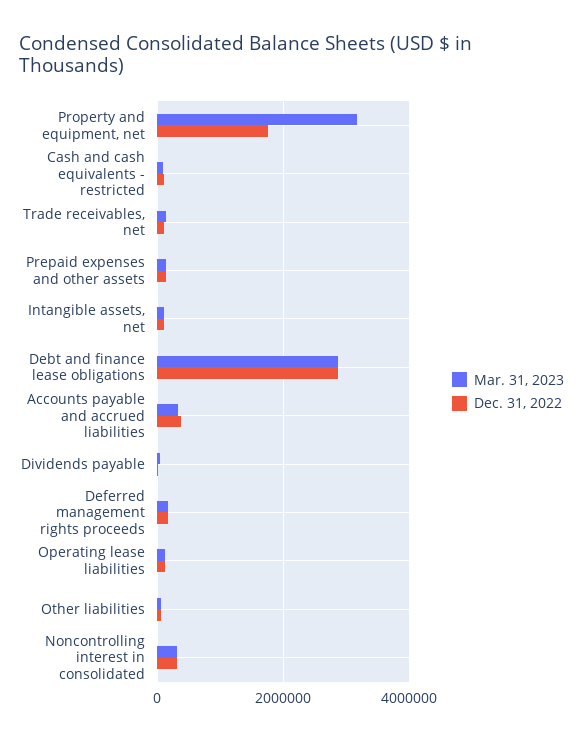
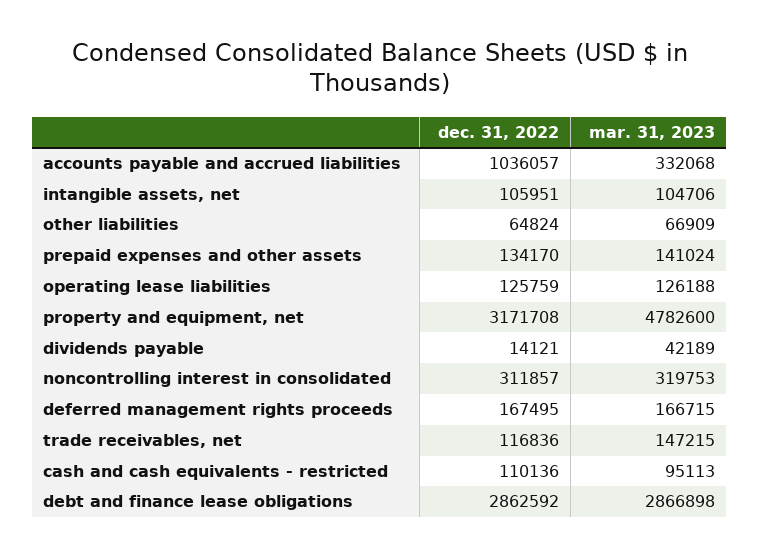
Mar. 31, 2023, Property and equipment, net: 3200000 -> 4782600
Dec. 31, 2022, Property and equipment, net: 1800000 -> 3171708
Dec. 31, 2022, Accounts payable and accrued liabilities: 400000 -> 1036057

